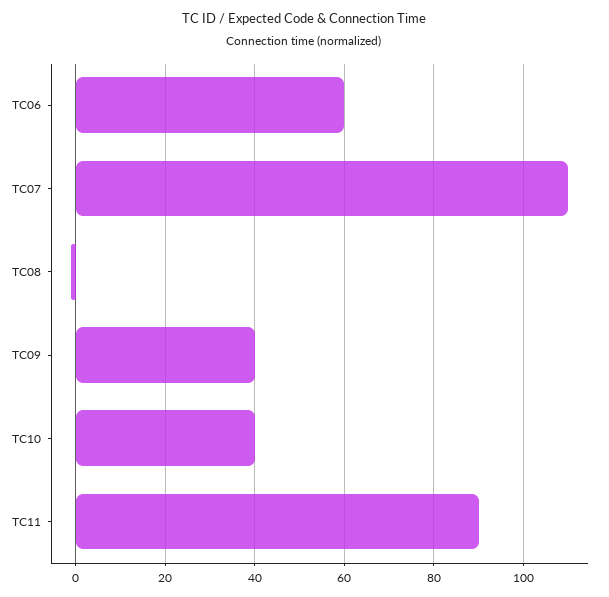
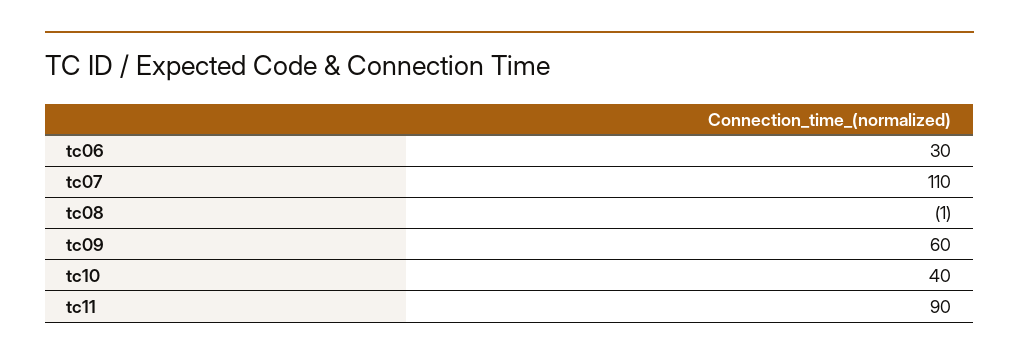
TC06: 60 -> 30
TC09: 40 -> 60

